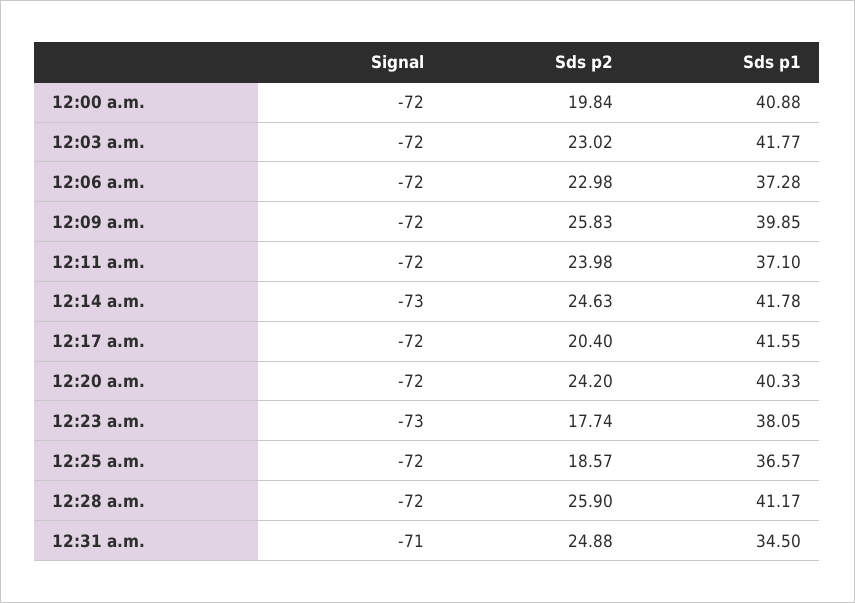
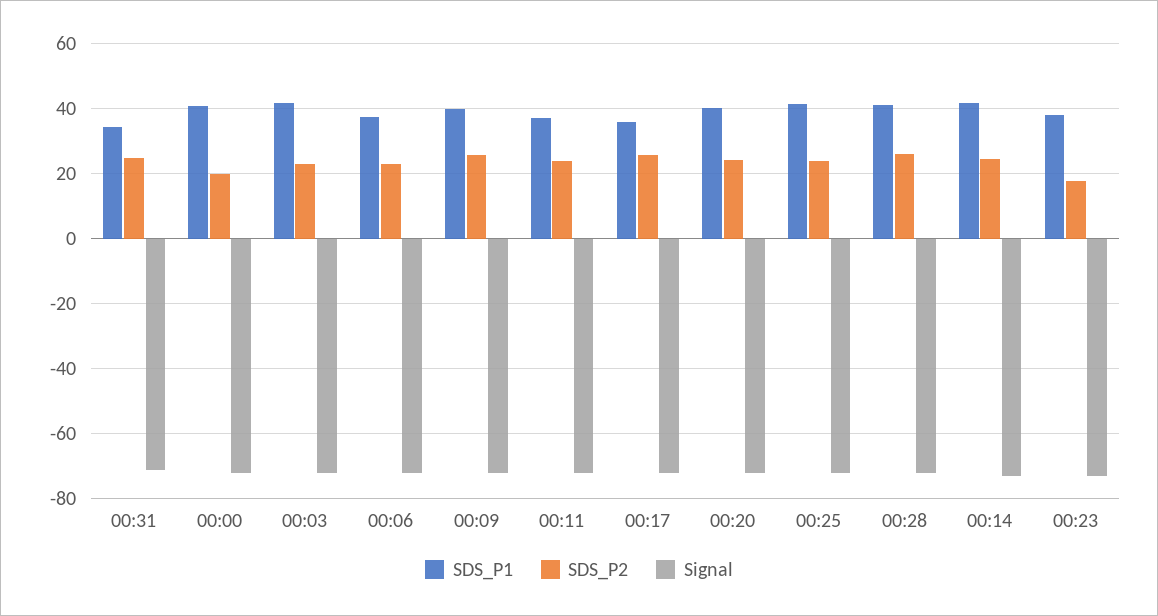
Sds p2, 12:17 a.m.: 20.4 -> 26
Sds p1, 12:17 a.m.: 41.55 -> 36
Sds p2, 12:25 a.m.: 18.57 -> 24
Sds p1, 12:25 a.m.: 36.57 -> 42

